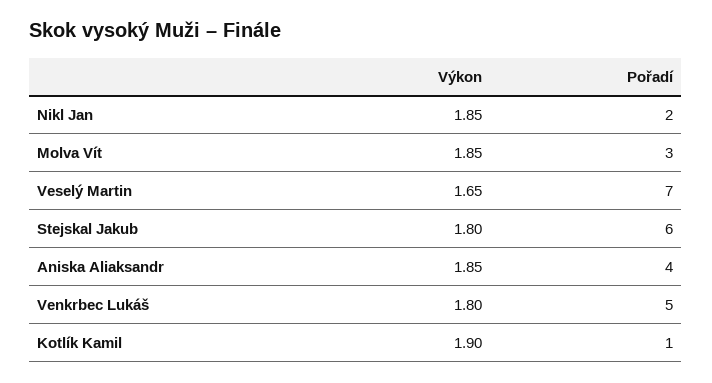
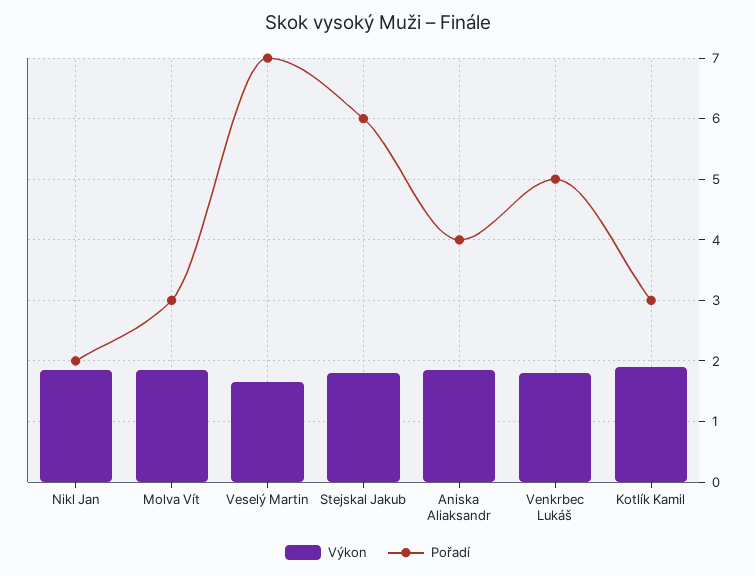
Pořadí, Kotlík Kamil: 1 -> 3

